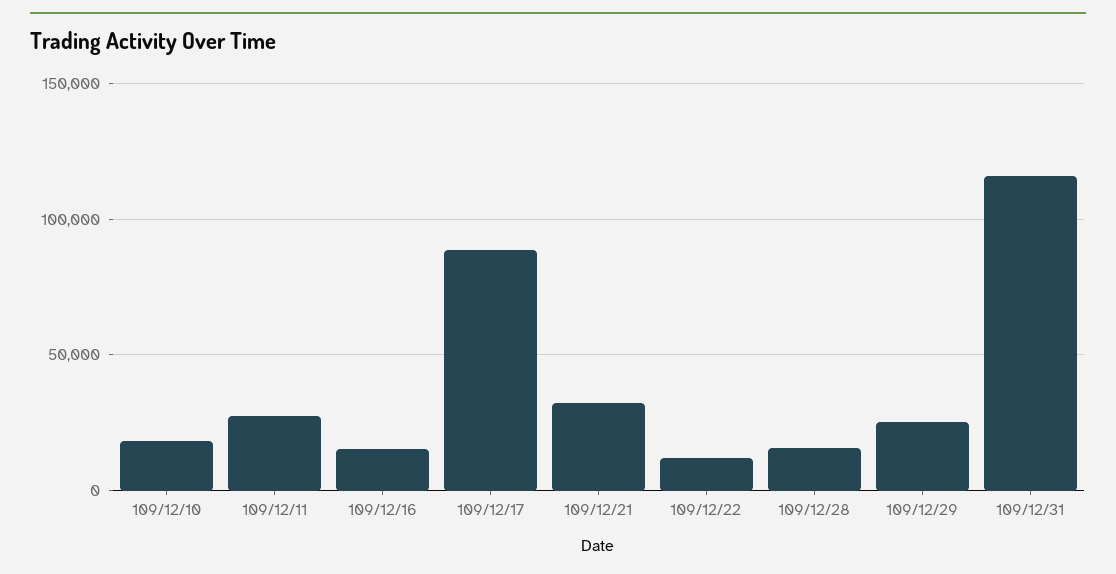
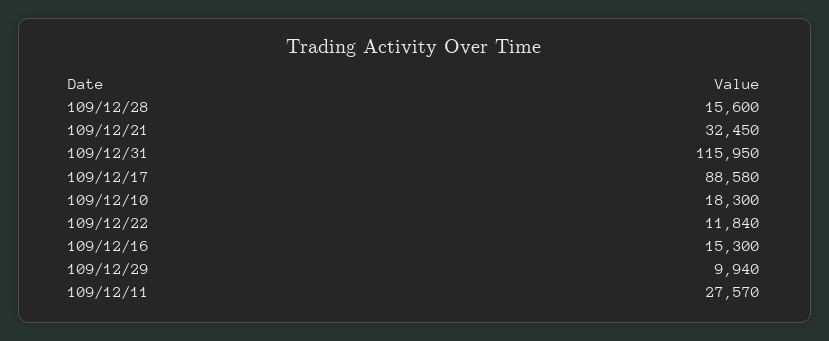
109/12/29: 25000 -> 9940

